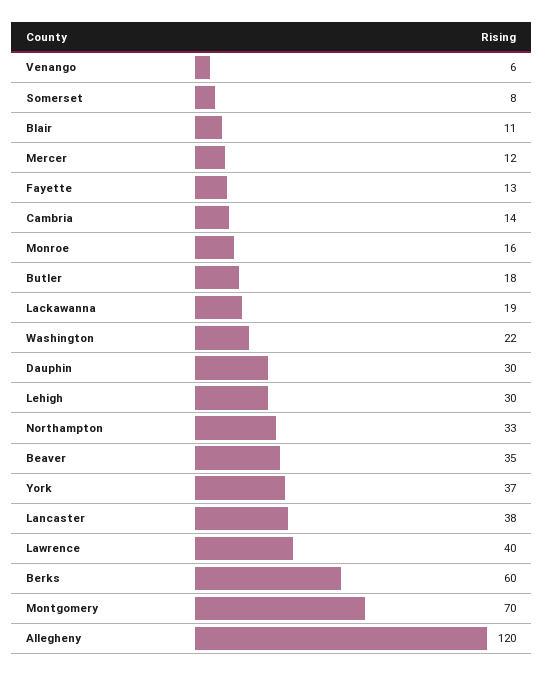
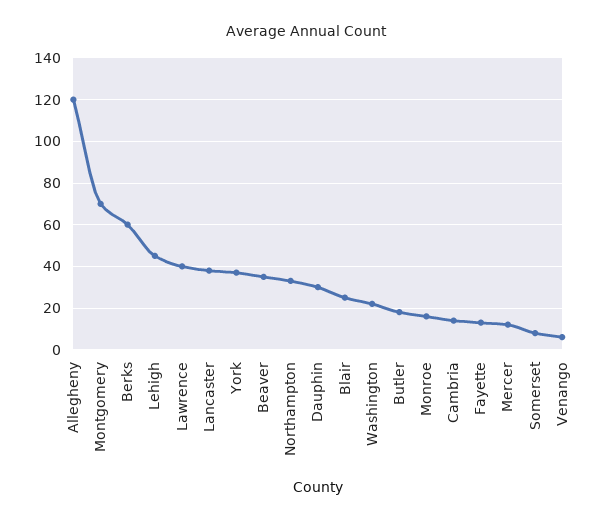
Blair: 11 -> 25
Lackawanna: 19 -> none
Lehigh: 30 -> 45

